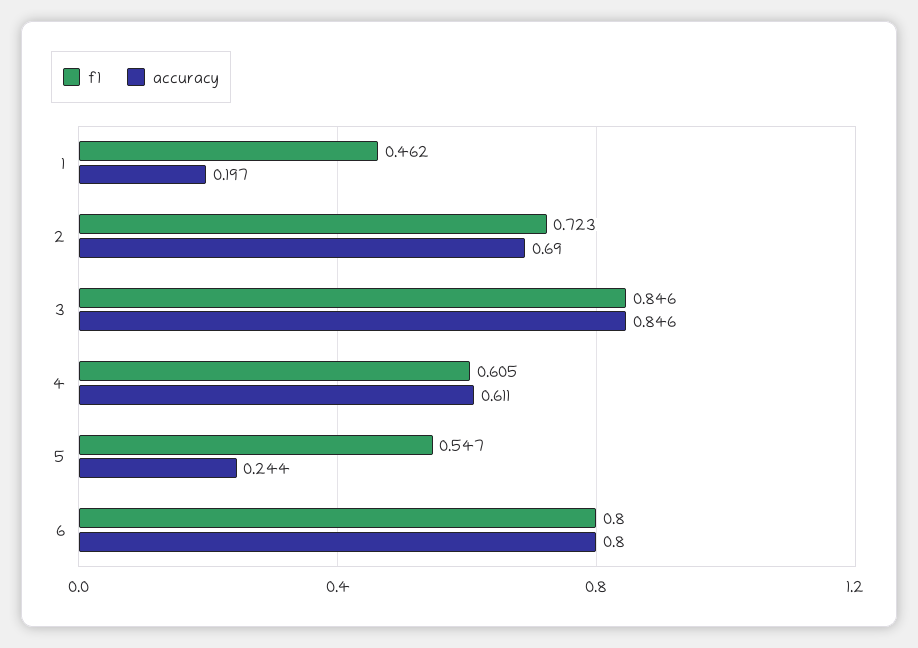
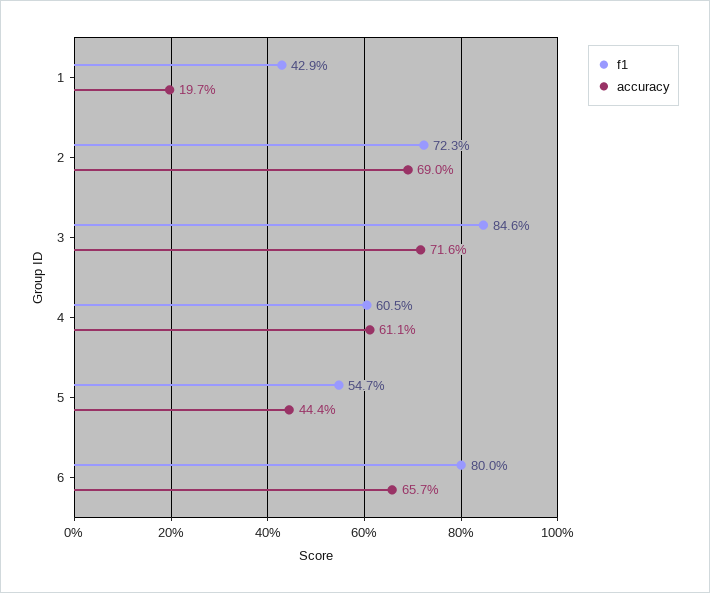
f1, 1: 0.462 -> 0.429
accuracy, 3: 0.846 -> 0.716
accuracy, 5: 0.244 -> 0.444
accuracy, 6: 0.8 -> 0.657

